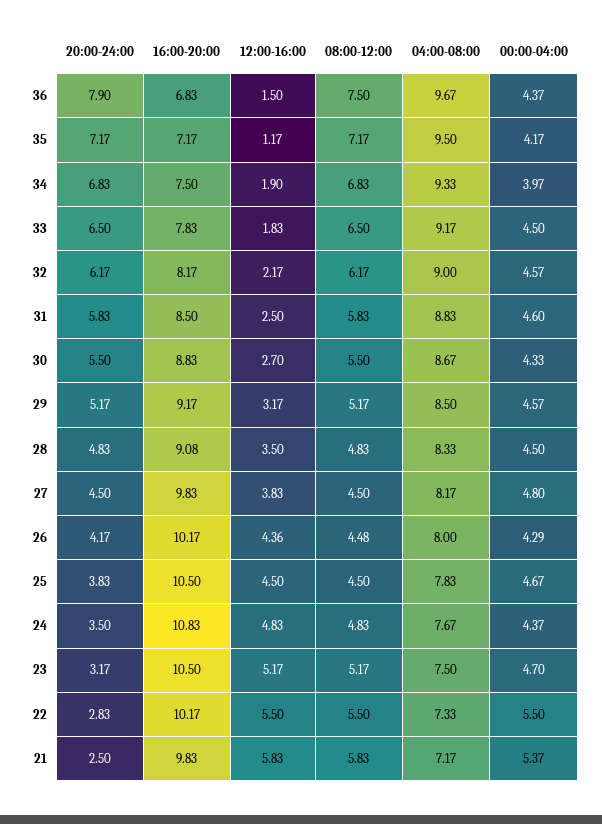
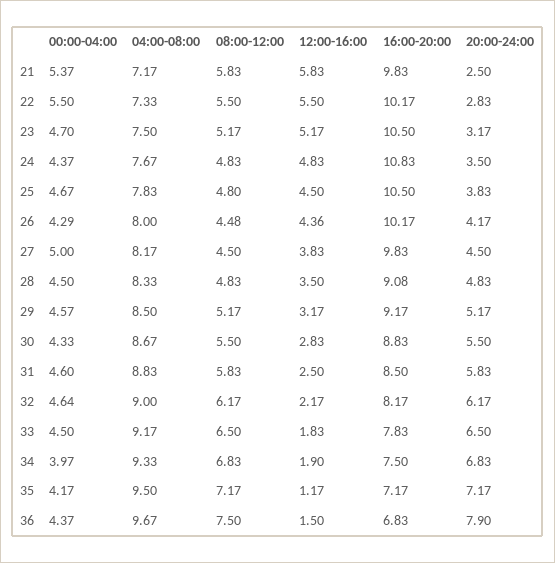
00:00-04:00, 32: 4.57 -> 4.64
12:00-16:00, 30: 2.7 -> 2.83
00:00-04:00, 27: 4.8 -> 5
08:00-12:00, 25: 4.5 -> 4.8

